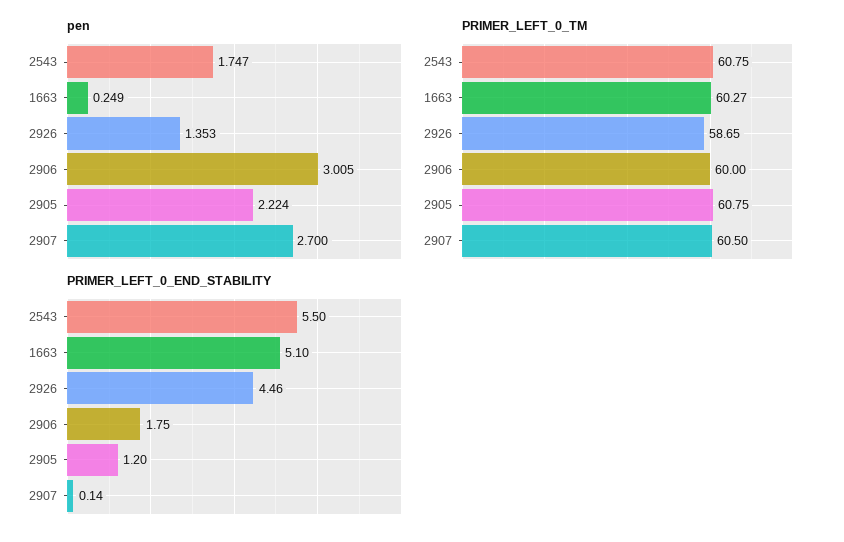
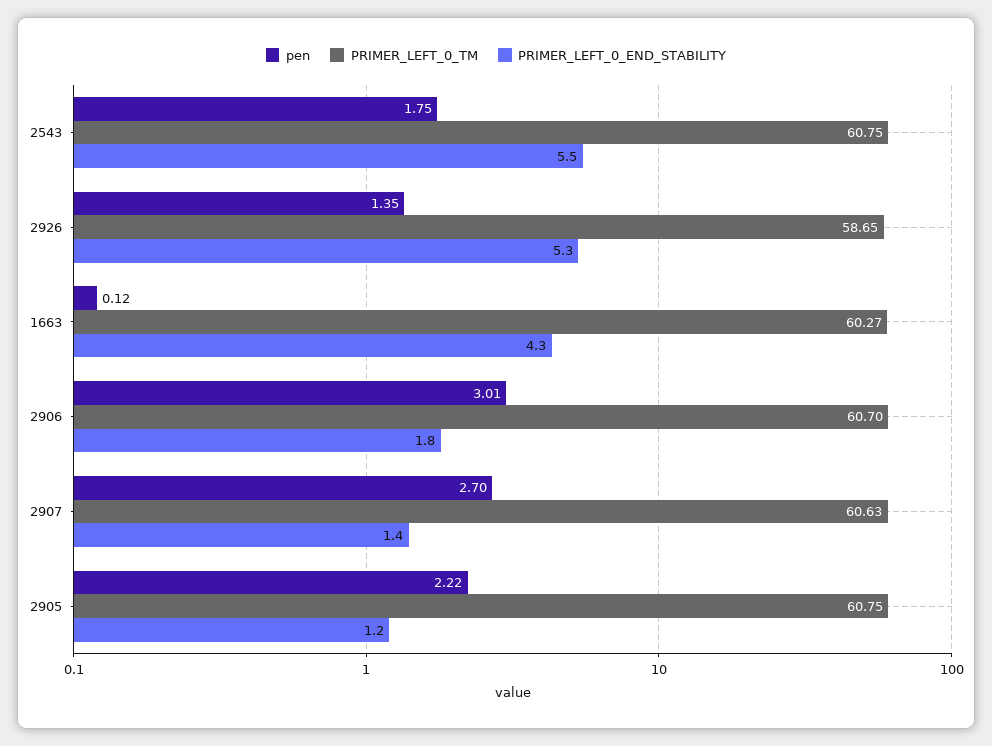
pen, 1663: 0.249 -> 0.12
PRIMER_LEFT_0_TM, 2906: 60 -> 60.7
PRIMER_LEFT_0_TM, 2907: 60.5 -> 60.63
PRIMER_LEFT_0_END_STABILITY, 1663: 5.1 -> 4.3
PRIMER_LEFT_0_END_STABILITY, 2926: 4.46 -> 5.3
PRIMER_LEFT_0_END_STABILITY, 2907: 0.14 -> 1.4

